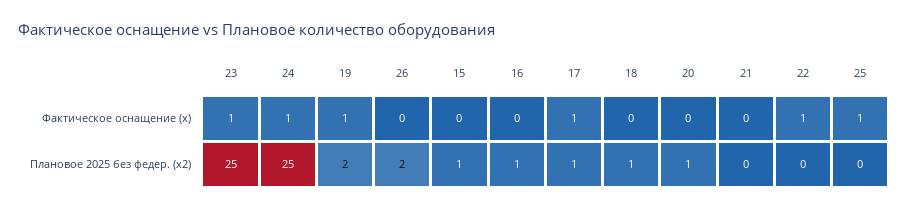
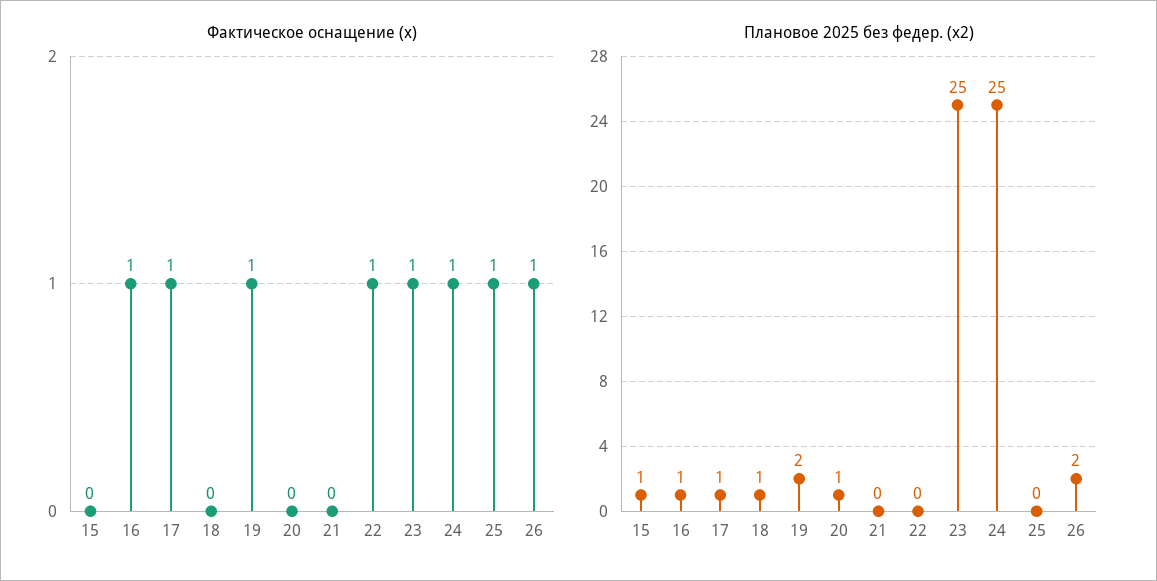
Фактическое оснащение (x), 26: 0 -> 1
Фактическое оснащение (x), 16: 0 -> 1

